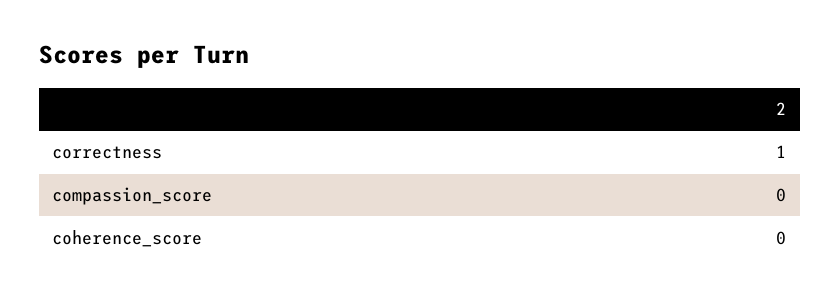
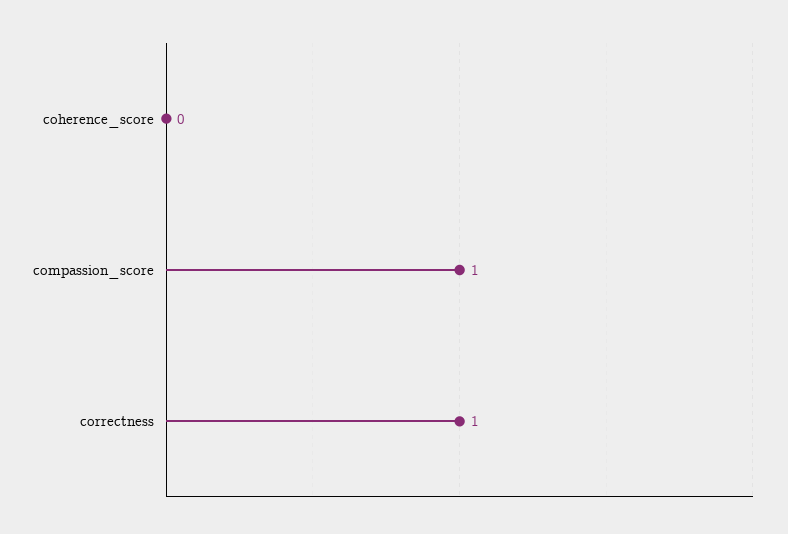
compassion_score: 0 -> 1

